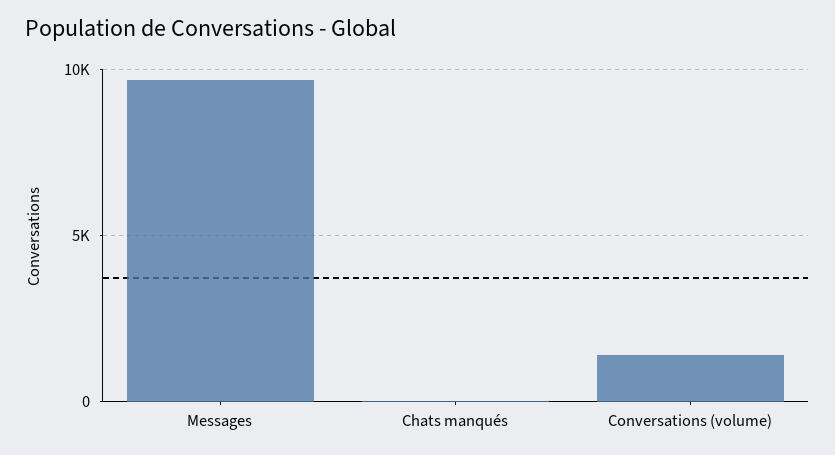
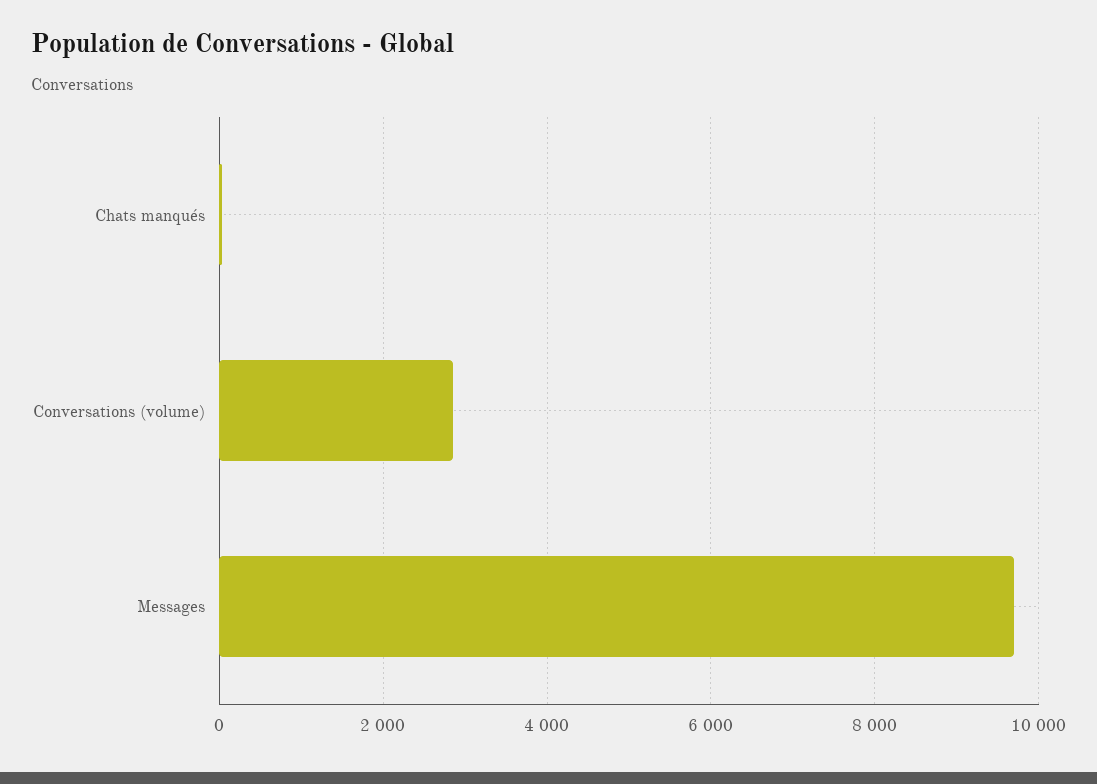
Conversations (volume): 1500 -> 2800

